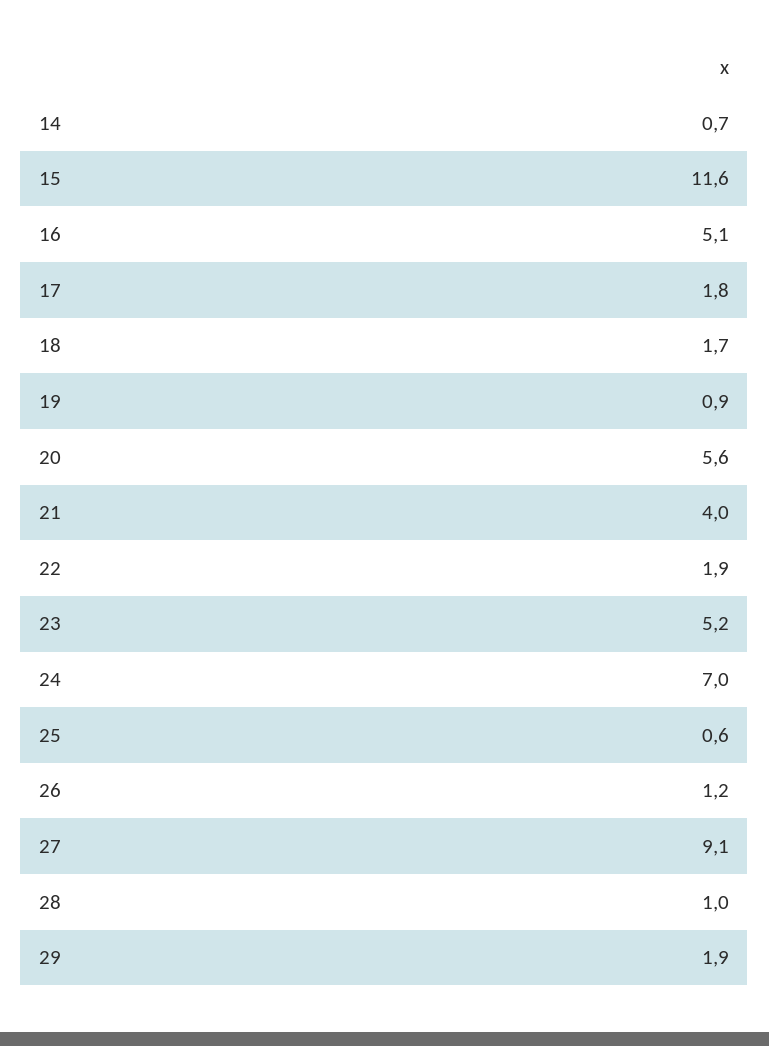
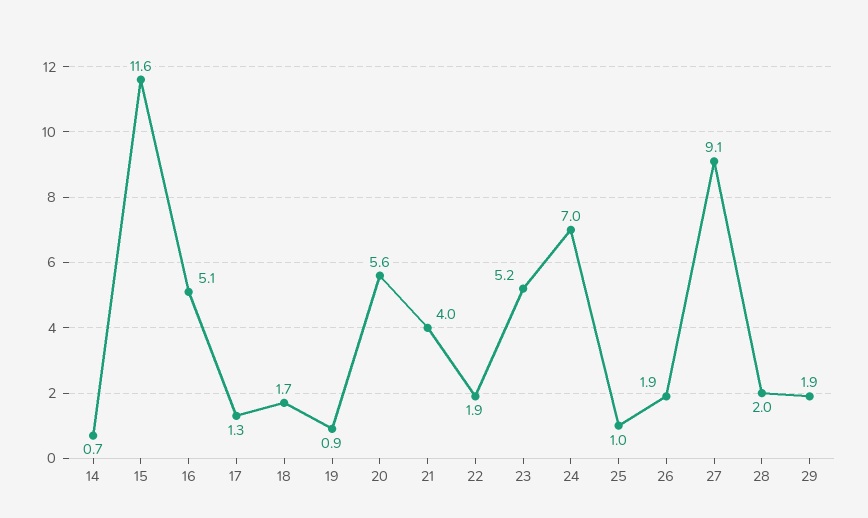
17: 1.8 -> 1.3
25: 0.6 -> 1
26: 1.2 -> 1.9
28: 1 -> 2

